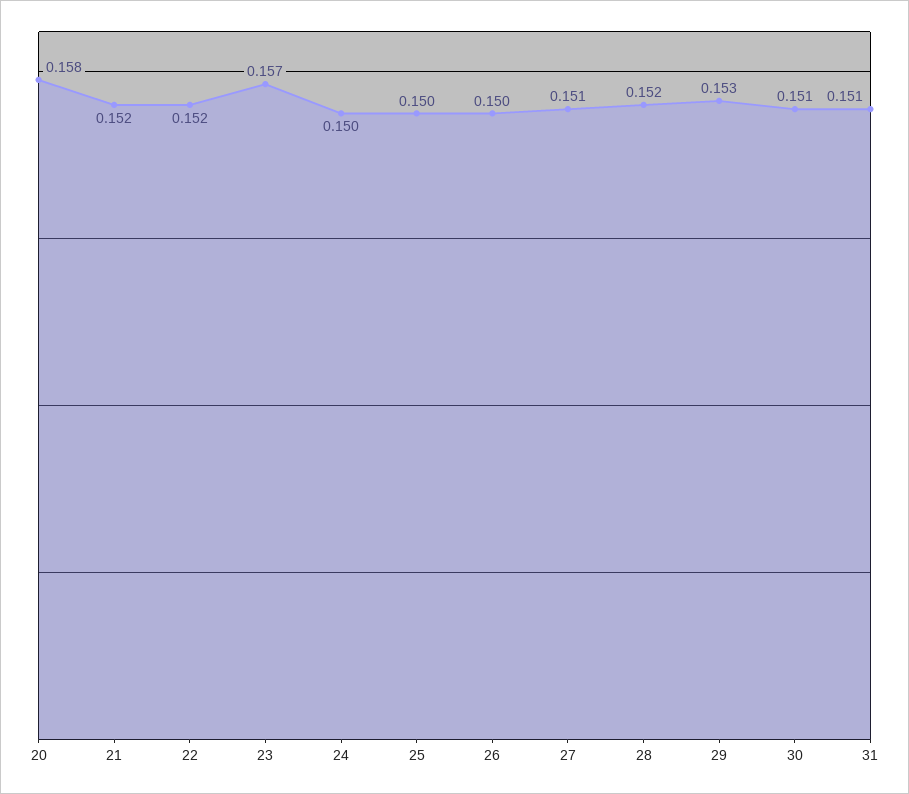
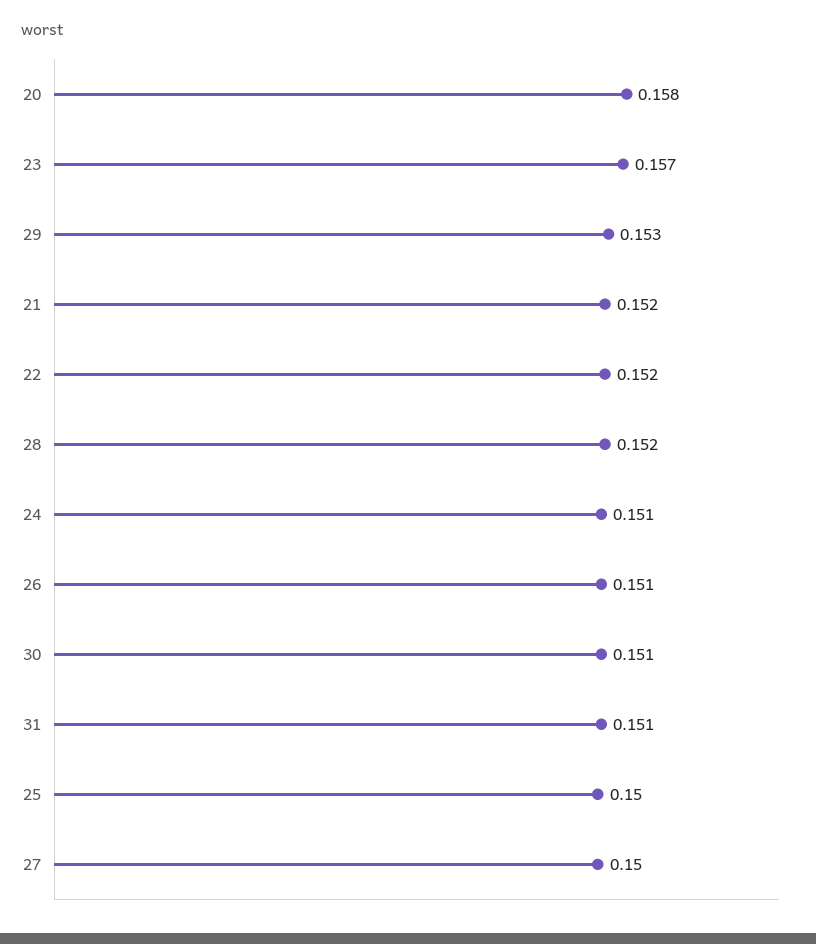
24: 0.15 -> 0.151
26: 0.15 -> 0.151
27: 0.151 -> 0.15

